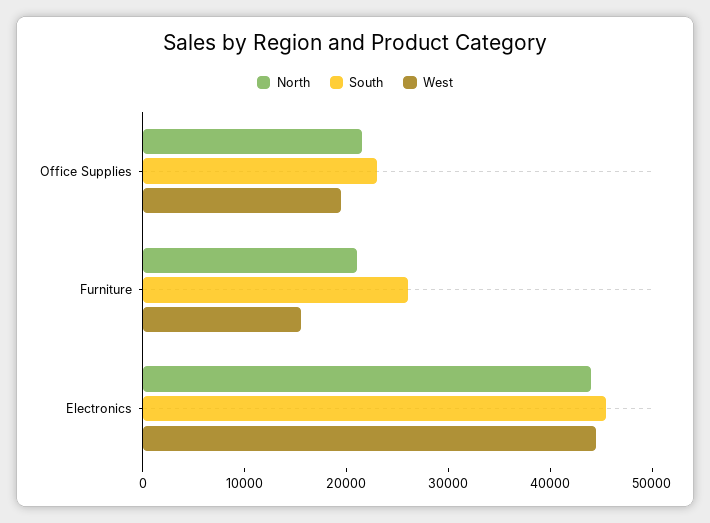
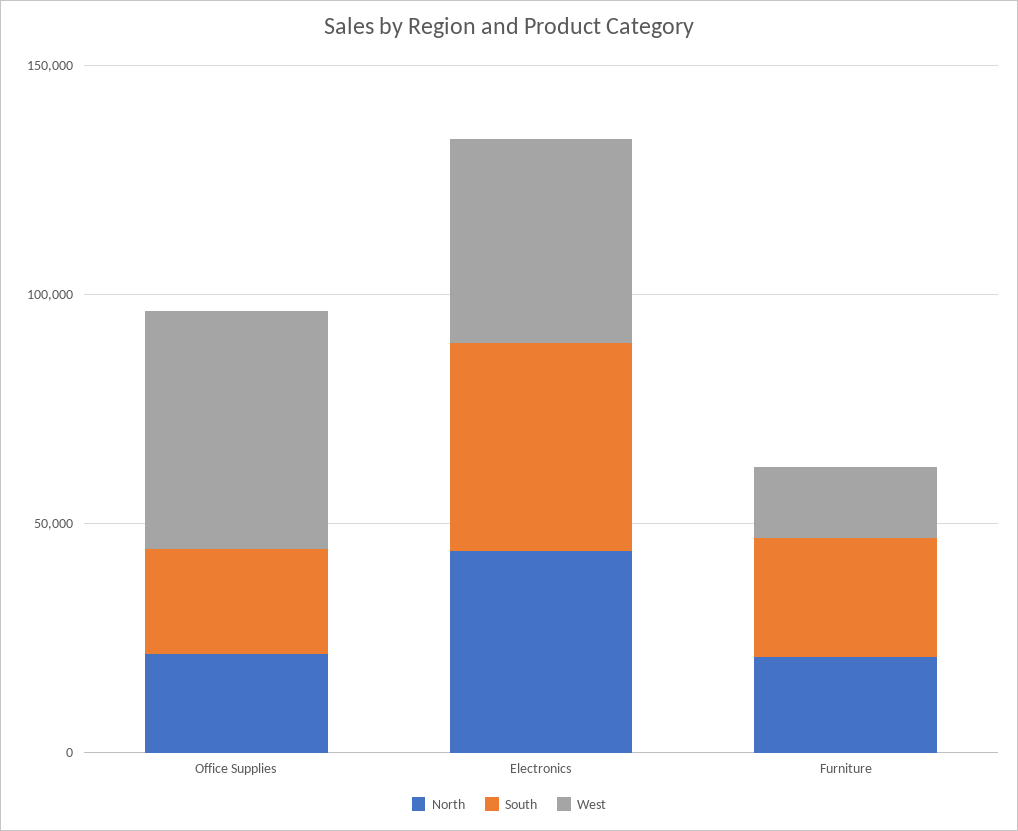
West, Office Supplies: 20000 -> 50000

